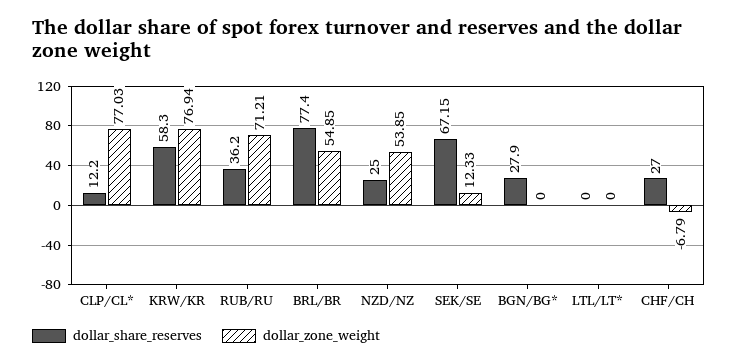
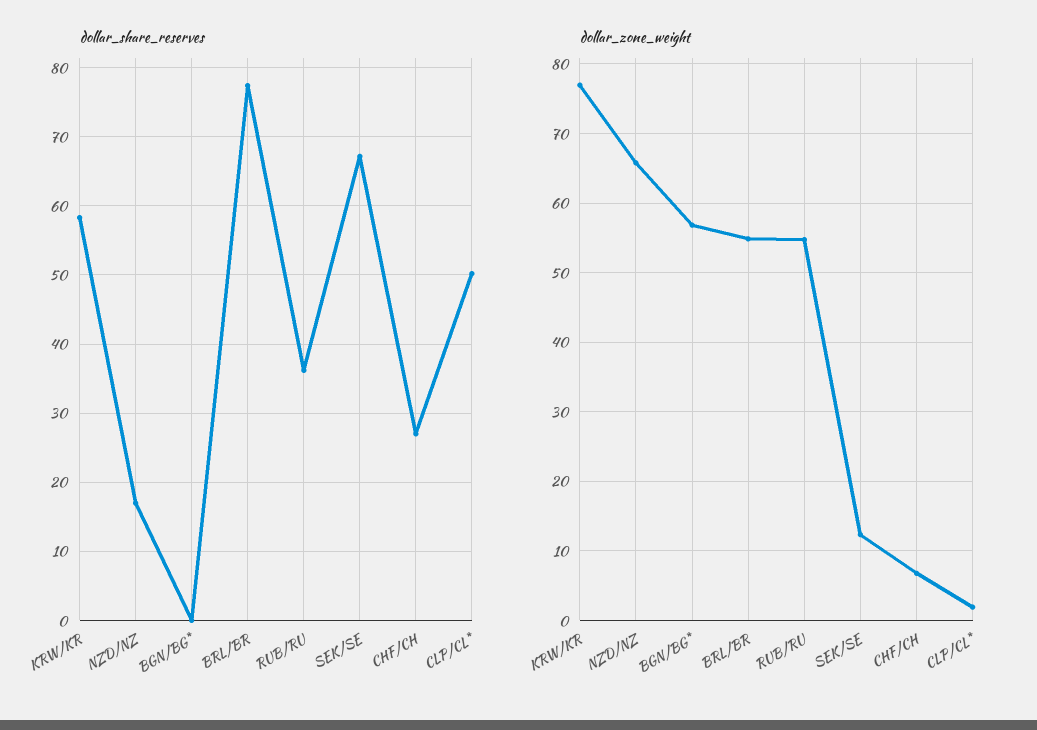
dollar_share_reserves, CLP/CL*: 12.2 -> 50
dollar_zone_weight, CLP/CL*: 77.03 -> 2
dollar_zone_weight, RUB/RU: 71.21 -> 55
dollar_share_reserves, NZD/NZ: 25 -> 17
dollar_zone_weight, NZD/NZ: 53.85 -> 66
dollar_share_reserves, BGN/BG*: 27.9 -> 0
dollar_zone_weight, BGN/BG*: 0 -> 57
dollar_share_reserves, LTL/LT*: 0 -> none
dollar_zone_weight, LTL/LT*: 0 -> none
dollar_zone_weight, CHF/CH: -6.79 -> 7

